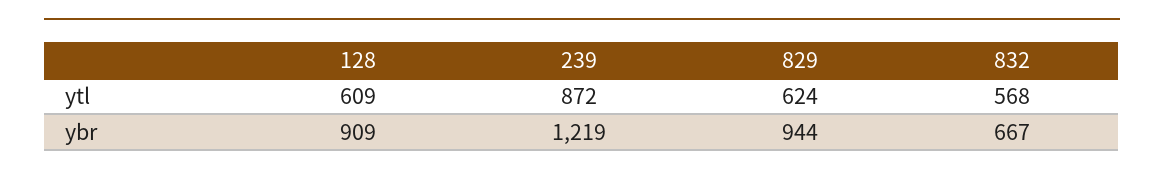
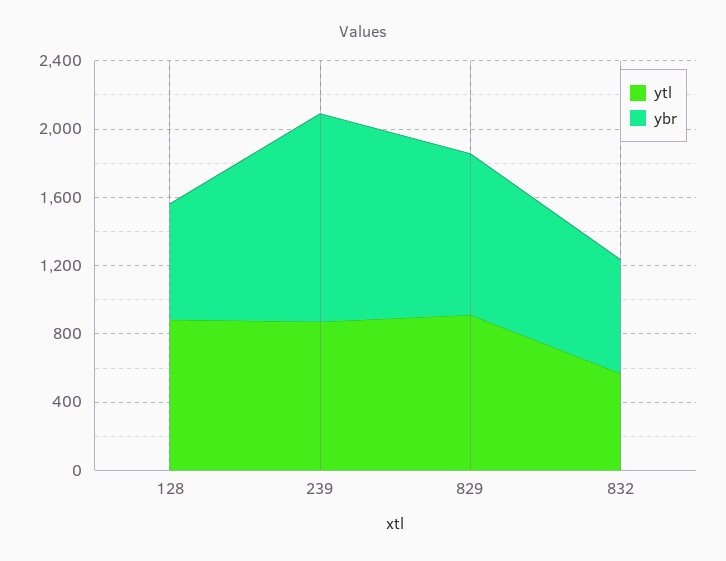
ytl, 128: 609 -> 900
ytl, 829: 624 -> 900
ybr, 128: 909 -> 700

